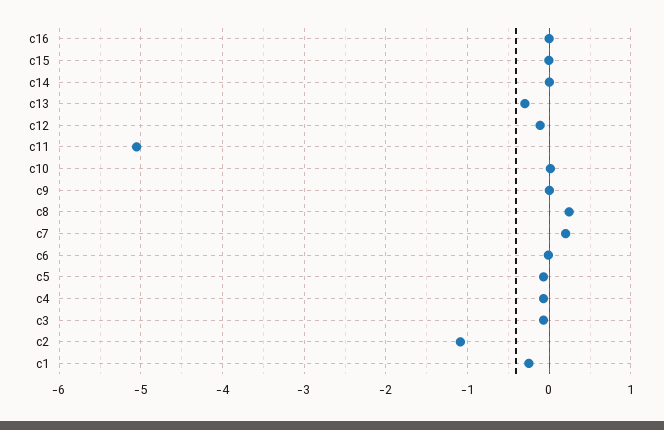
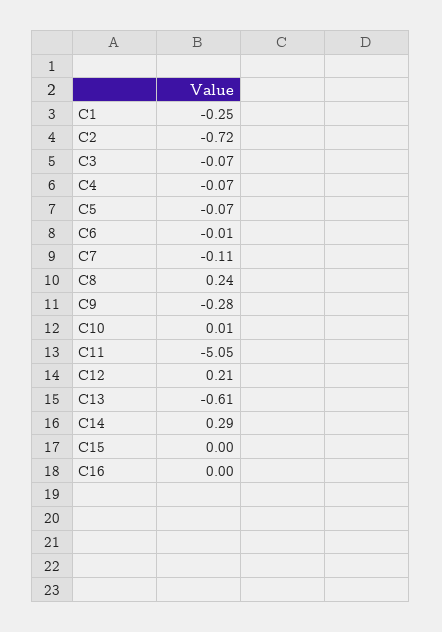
c14: 0 -> 0.29
c13: -0.3 -> -0.61
c12: -0.1 -> 0.21
c9: 0 -> -0.28
c7: 0.2 -> -0.11
c2: -1.1 -> -0.72

